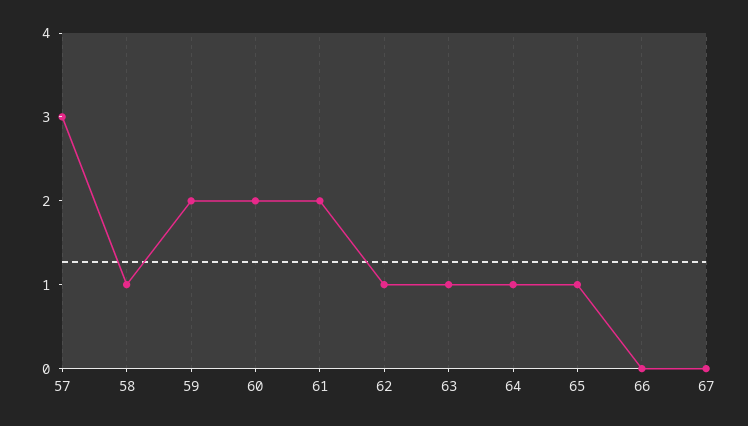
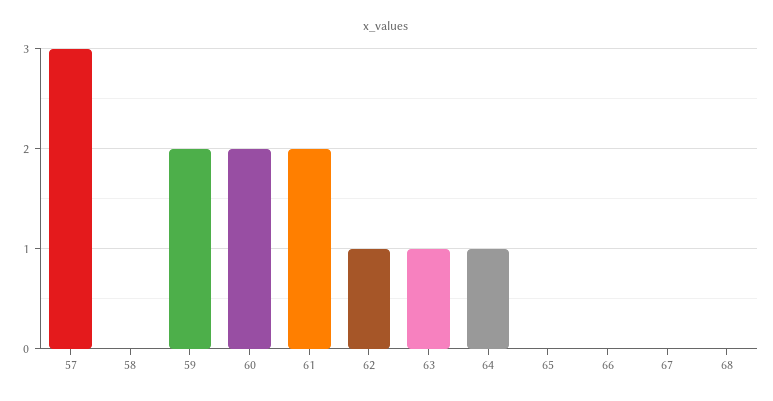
58: 1 -> 0
65: 1 -> 0
68: none -> 0

